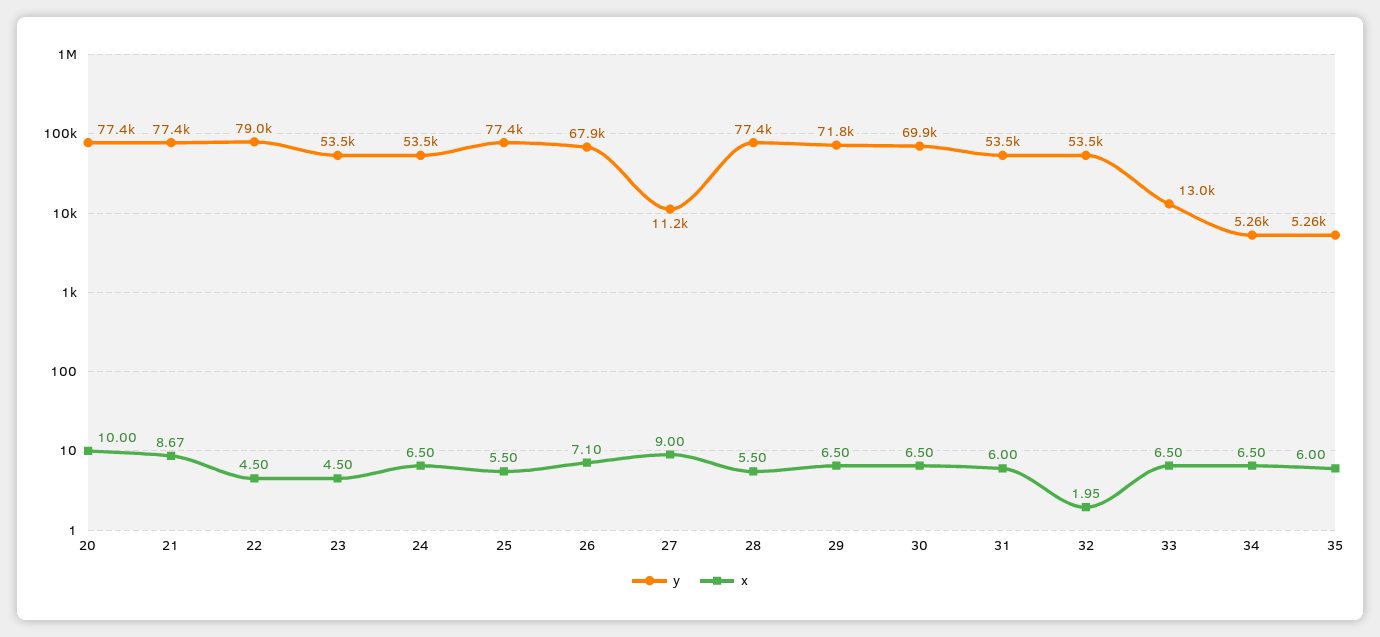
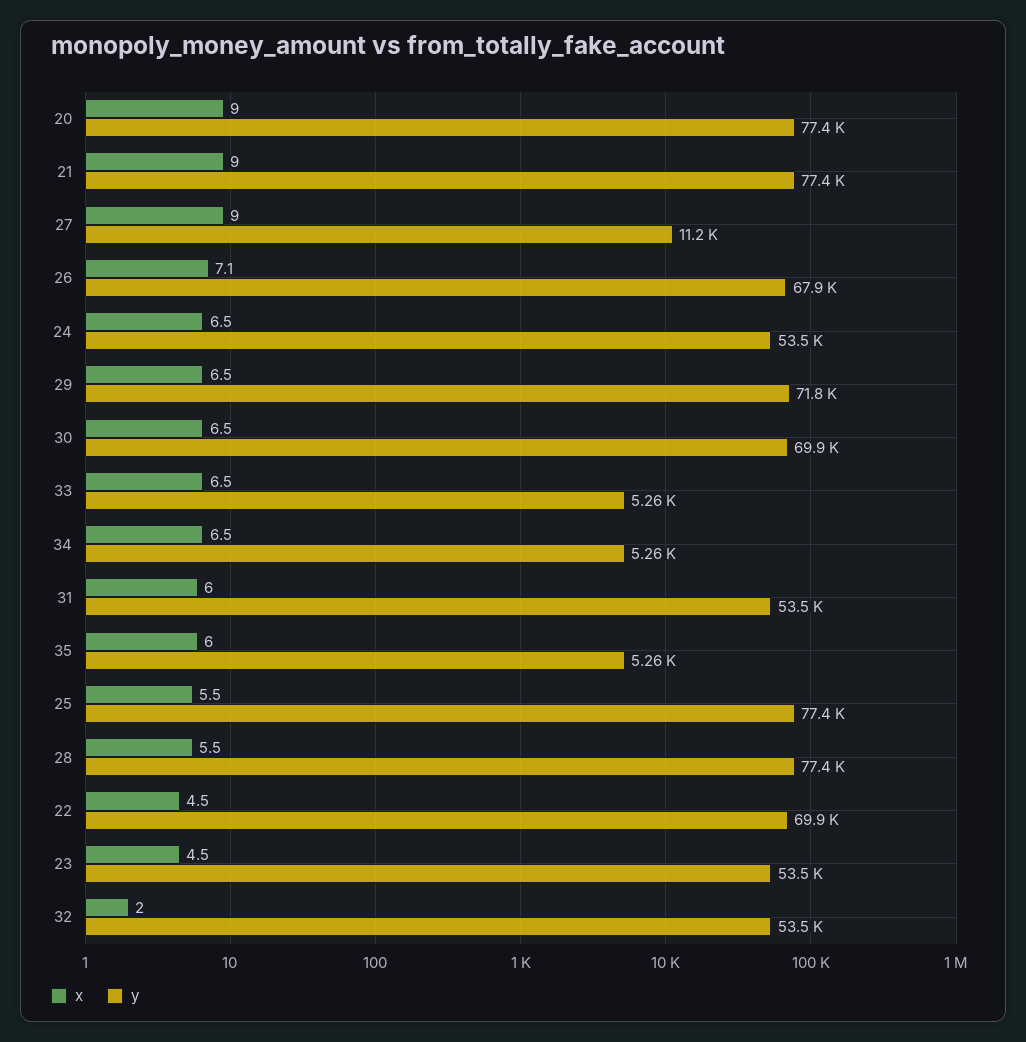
x, 20: 10 -> 9
x, 21: 8.67 -> 9
y, 22: 79000 -> 69900
y, 33: 13000 -> 5260

